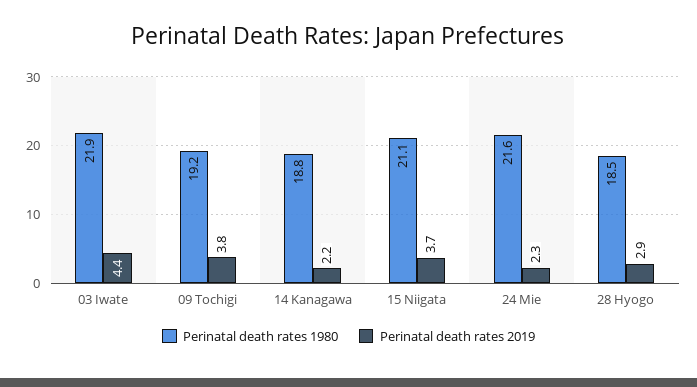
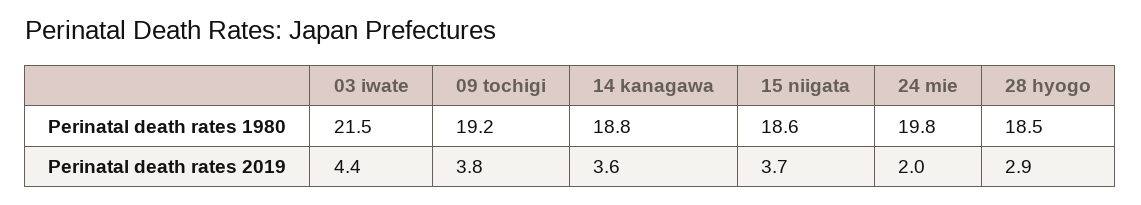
Perinatal death rates 1980, 03 Iwate: 21.9 -> 21.5
Perinatal death rates 2019, 14 Kanagawa: 2.2 -> 3.6
Perinatal death rates 1980, 15 Niigata: 21.1 -> 18.6
Perinatal death rates 1980, 24 Mie: 21.6 -> 19.8
Perinatal death rates 2019, 24 Mie: 2.3 -> 2

